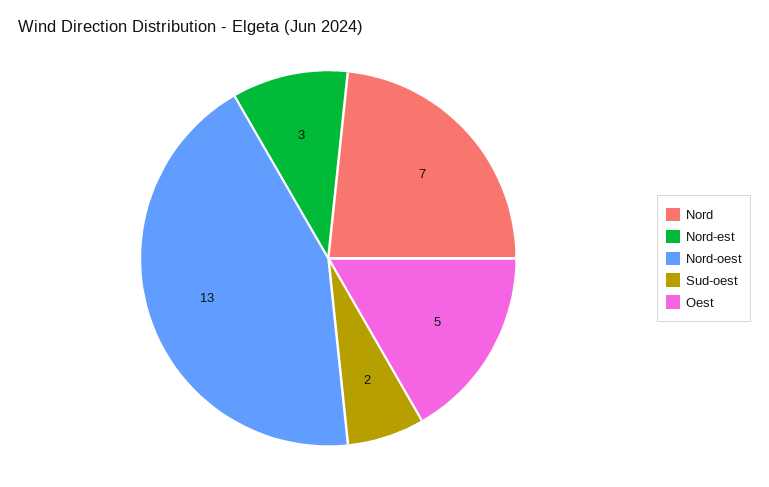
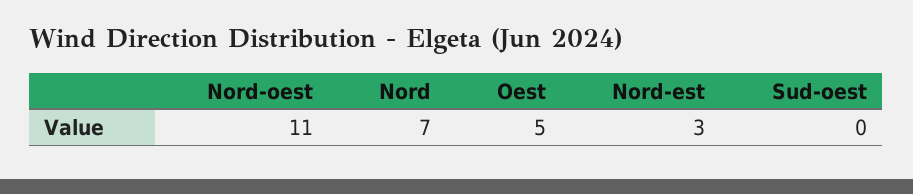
Nord-oest: 13 -> 11
Sud-oest: 2 -> 0

